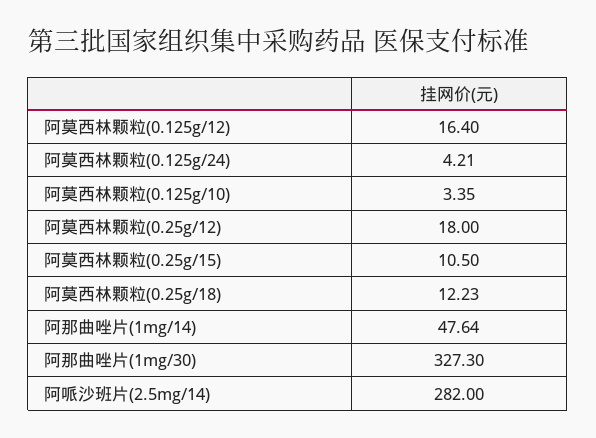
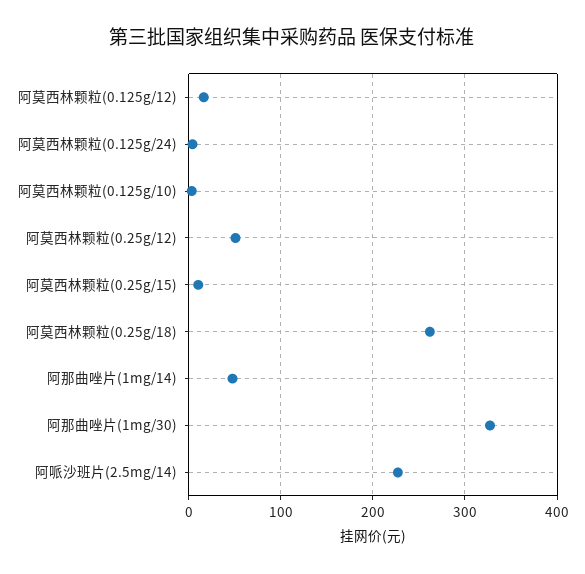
阿莫西林颗粒(0.25g/12): 18 -> 50
阿莫西林颗粒(0.25g/18): 12.23 -> 260
阿哌沙班片(2.5mg/14): 282 -> 230

